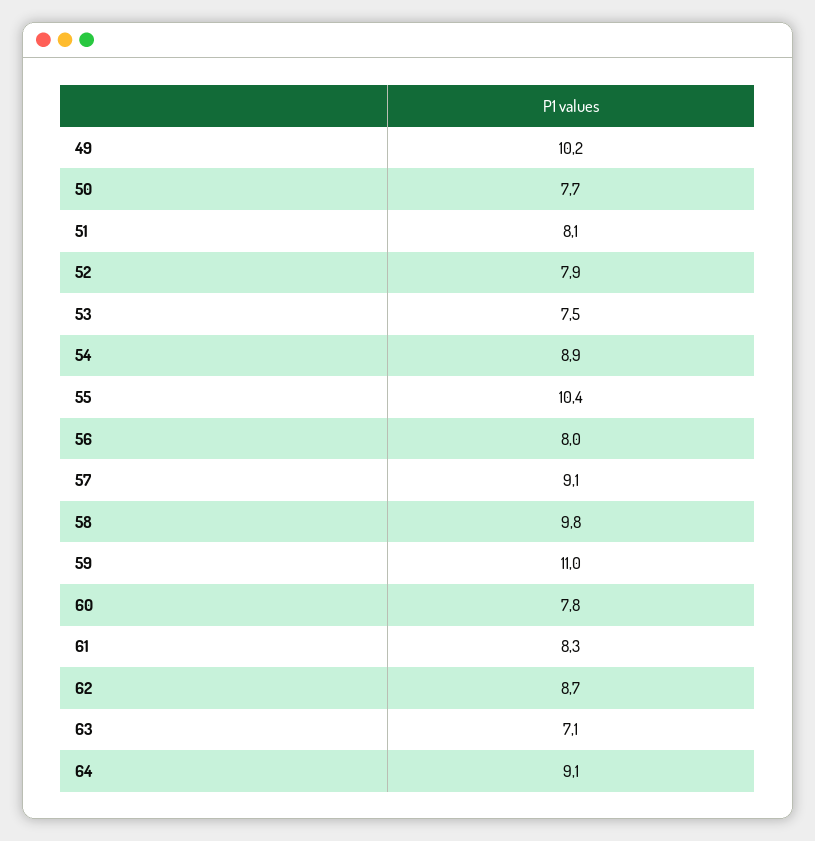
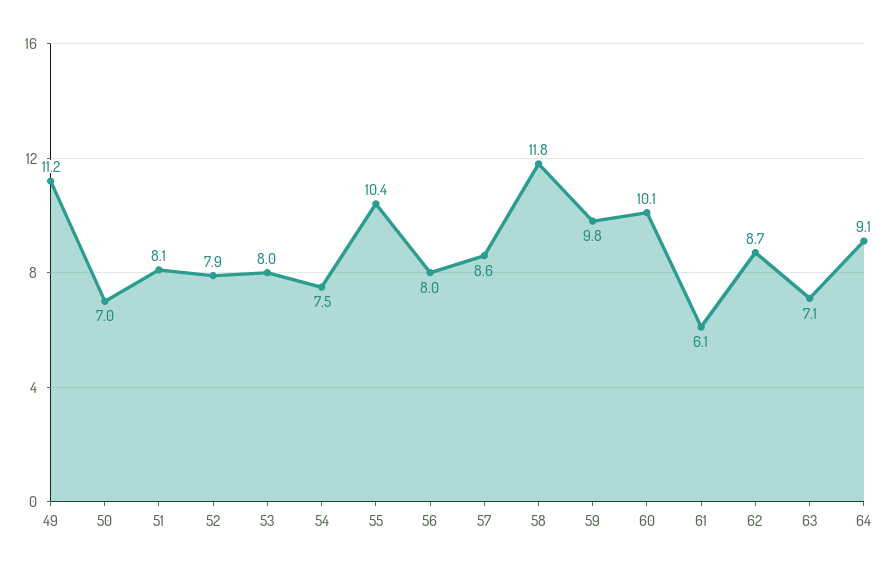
49: 10.2 -> 11.2
50: 7.7 -> 7
53: 7.5 -> 8
54: 8.9 -> 7.5
57: 9.1 -> 8.6
58: 9.8 -> 11.8
59: 11 -> 9.8
60: 7.8 -> 10.1
61: 8.3 -> 6.1

